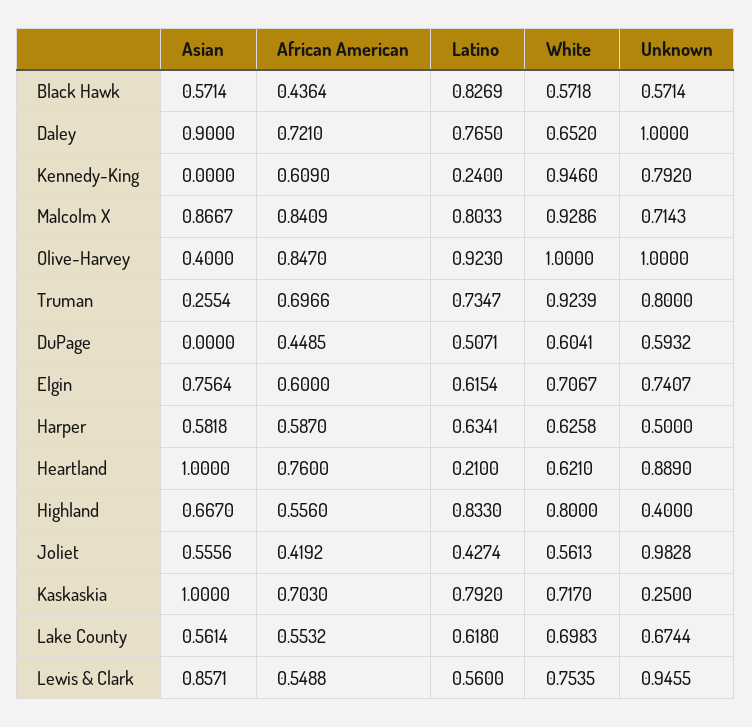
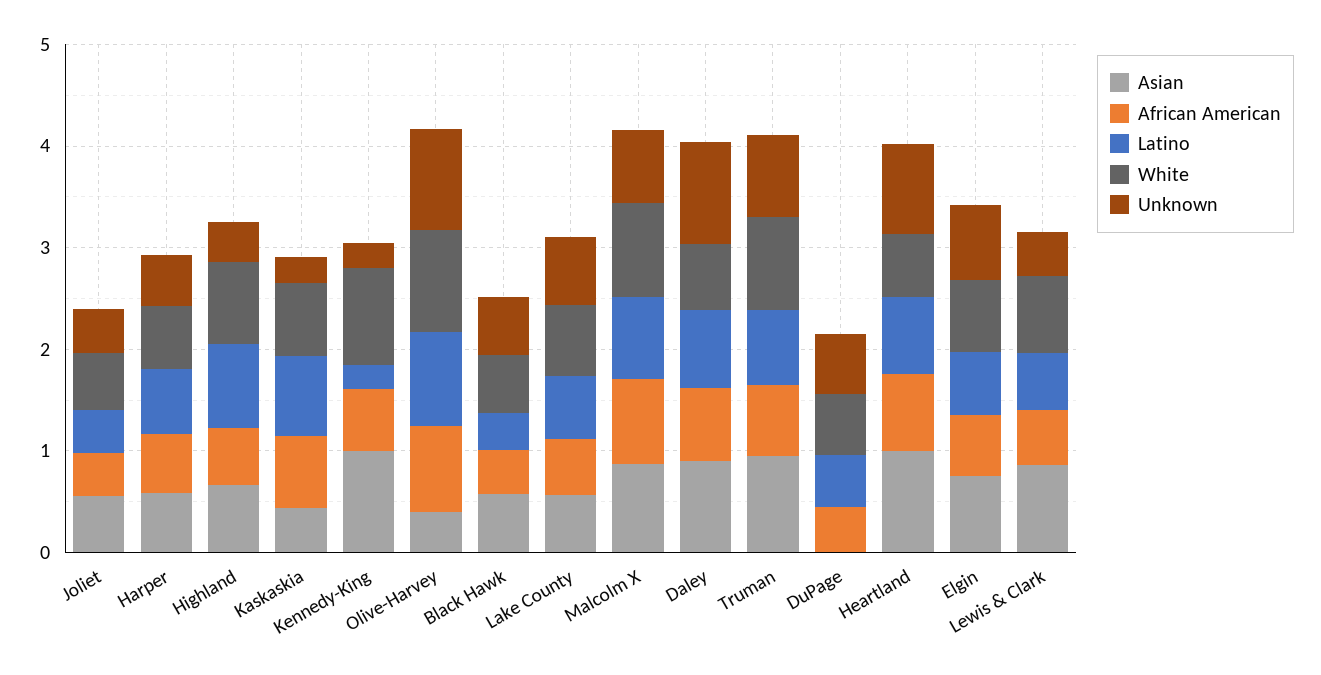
Latino, Black Hawk: 0.8269 -> 0.4
Asian, Kennedy-King: 0 -> 1
Unknown, Kennedy-King: 0.792 -> 0.2
Asian, Truman: 0.2554 -> 1
Latino, Heartland: 0.21 -> 0.8
Unknown, Joliet: 0.9828 -> 0.4
Asian, Kaskaskia: 1 -> 0.4
Unknown, Lewis & Clark: 0.9455 -> 0.4

